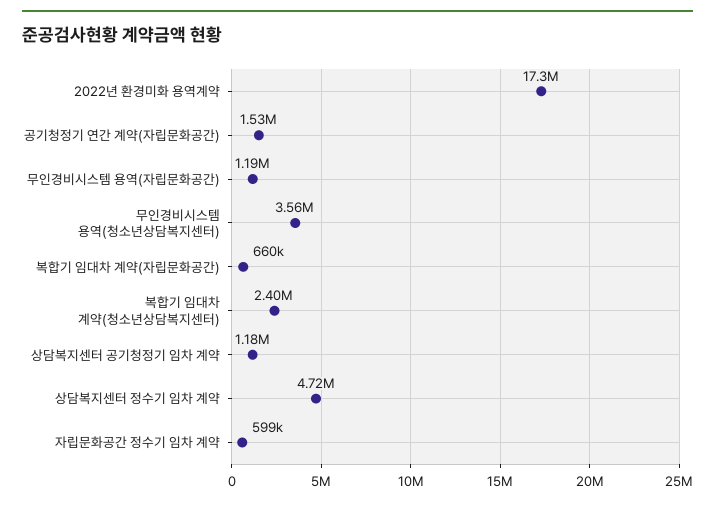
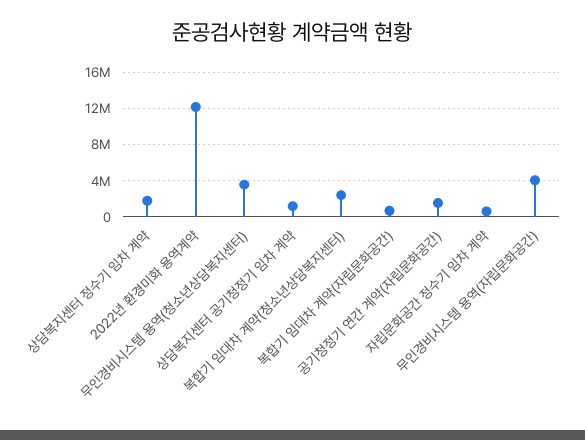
2022년 환경미화 용역계약: 17300000 -> 12000000
무인경비시스템 용역(자립문화공간): 1190000 -> 4000000
상담복지센터 정수기 임차 계약: 4720000 -> 2000000

